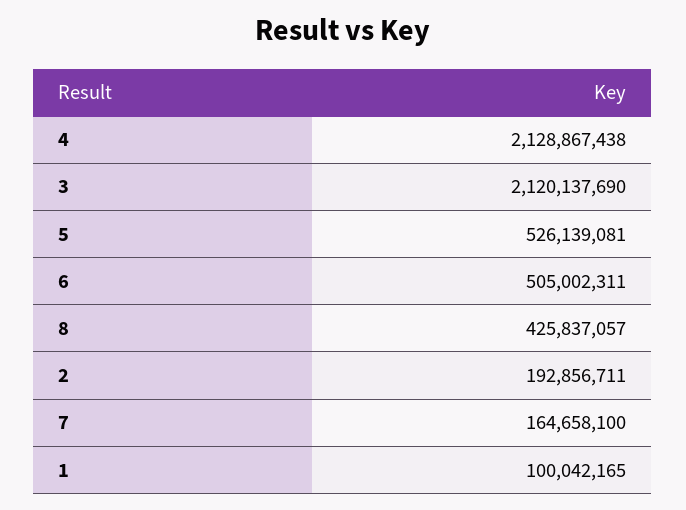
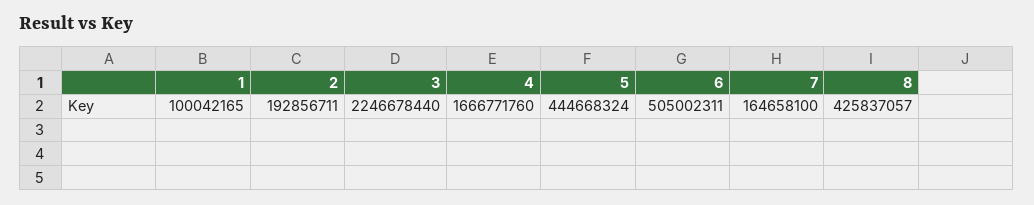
4: 2128867438 -> 1666771760
3: 2120137690 -> 2246678440
5: 526139081 -> 444668324

